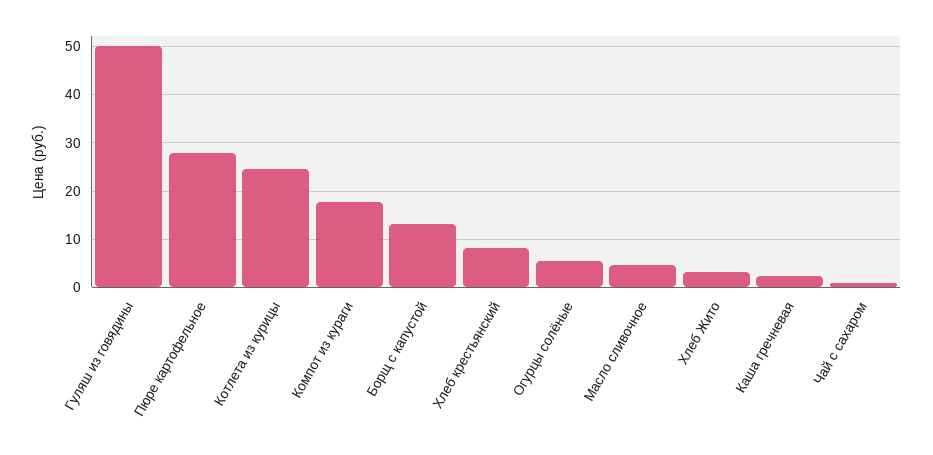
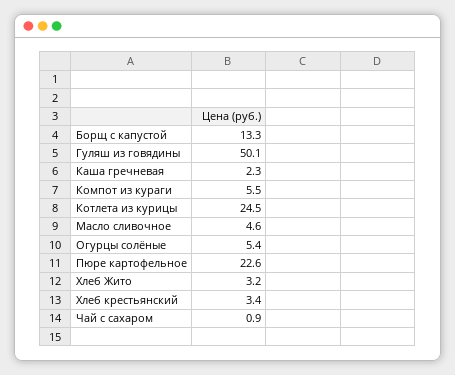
Пюре картофельное: 28 -> 22.6
Компот из кураги: 18 -> 5.5
Хлеб крестьянский: 8 -> 3.4

